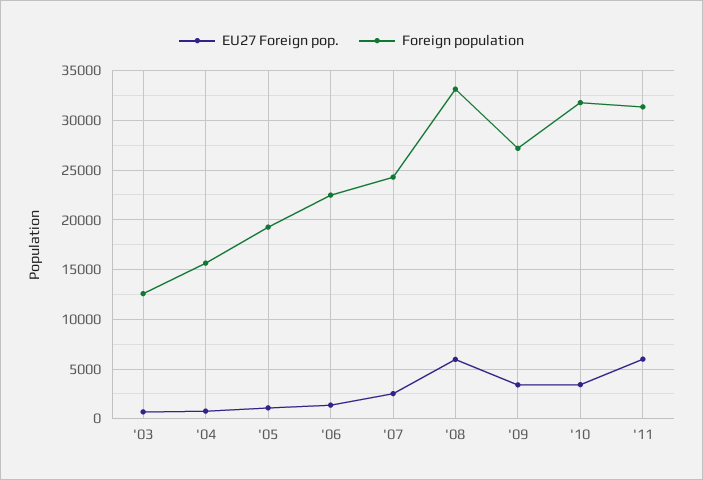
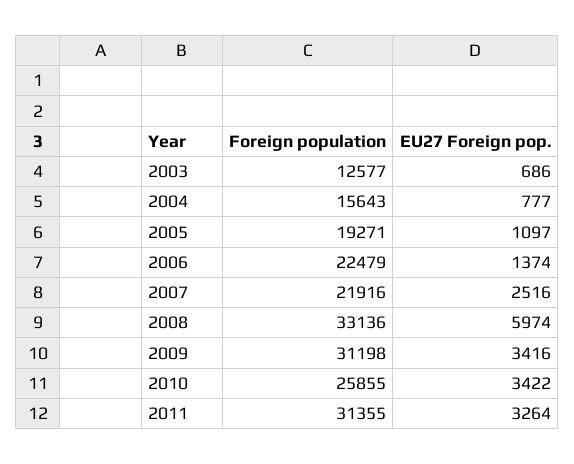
Foreign population, '07: 24000 -> 21916
Foreign population, '09: 27000 -> 31198
Foreign population, '10: 32000 -> 25855
EU27 Foreign pop., '11: 6000 -> 3264

